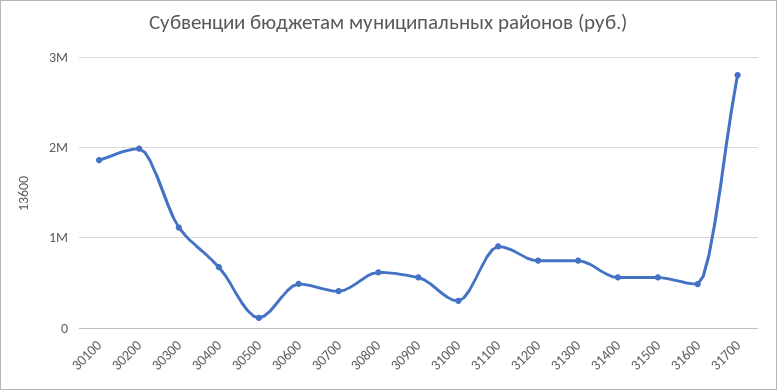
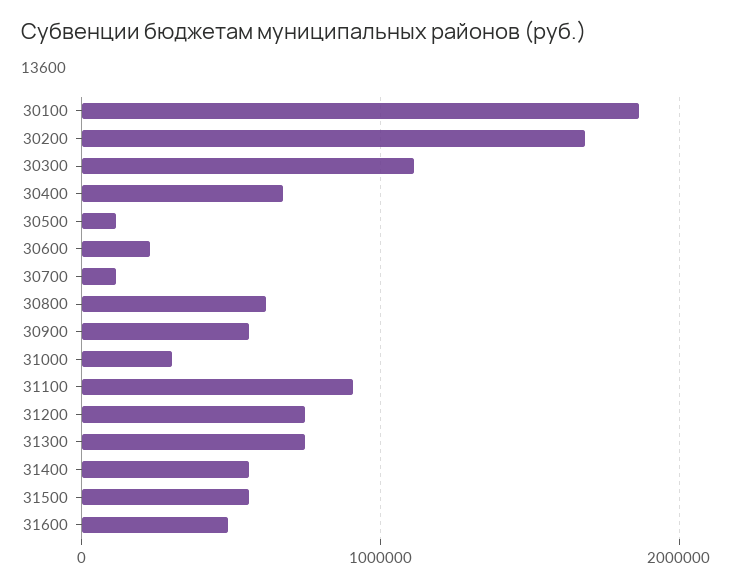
30200: 2000000 -> 1700000
30600: 500000 -> 200000
30700: 400000 -> 100000
31700: 2800000 -> none

